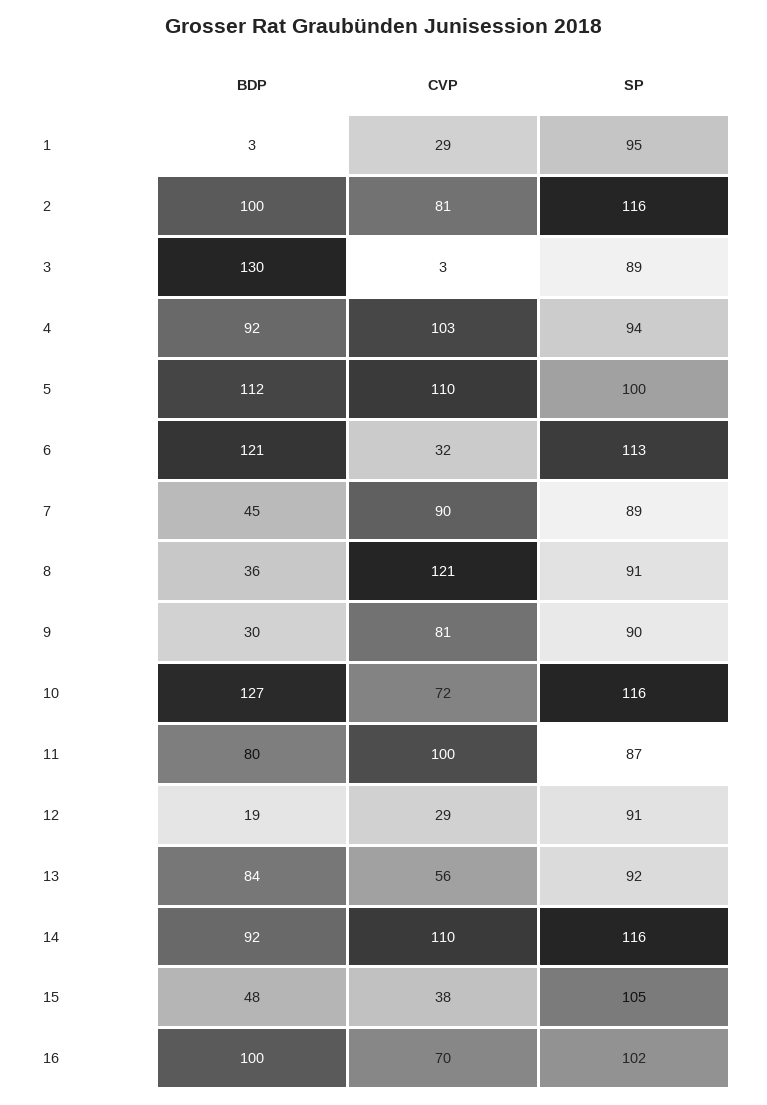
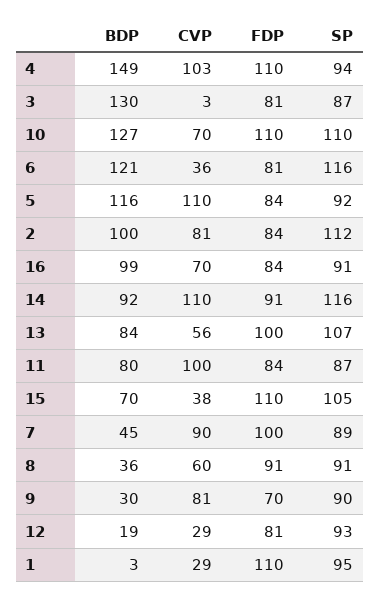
SP, 2: 116 -> 112
SP, 3: 89 -> 87
BDP, 4: 92 -> 149
BDP, 5: 112 -> 116
SP, 5: 100 -> 92
CVP, 6: 32 -> 36
SP, 6: 113 -> 116
CVP, 8: 121 -> 60
CVP, 10: 72 -> 70
SP, 10: 116 -> 110
SP, 12: 91 -> 93
SP, 13: 92 -> 107
BDP, 15: 48 -> 70
BDP, 16: 100 -> 99
SP, 16: 102 -> 91
FDP, 4: none -> 110
FDP, 3: none -> 81
FDP, 10: none -> 110
FDP, 6: none -> 81
FDP, 5: none -> 84
FDP, 2: none -> 84
FDP, 16: none -> 84
FDP, 14: none -> 91
FDP, 13: none -> 100
FDP, 11: none -> 84
FDP, 15: none -> 110
FDP, 7: none -> 100
FDP, 8: none -> 91
FDP, 9: none -> 70
FDP, 12: none -> 81
FDP, 1: none -> 110

